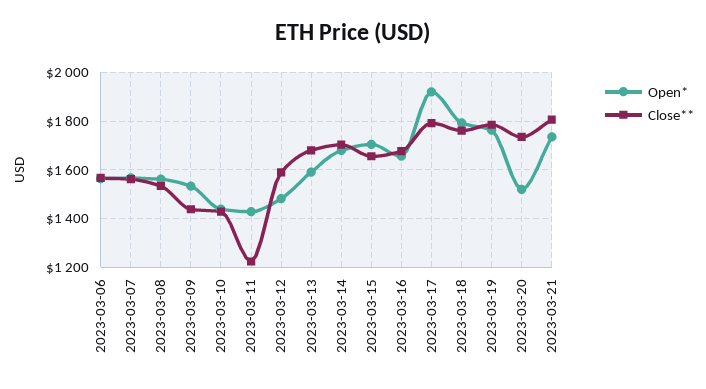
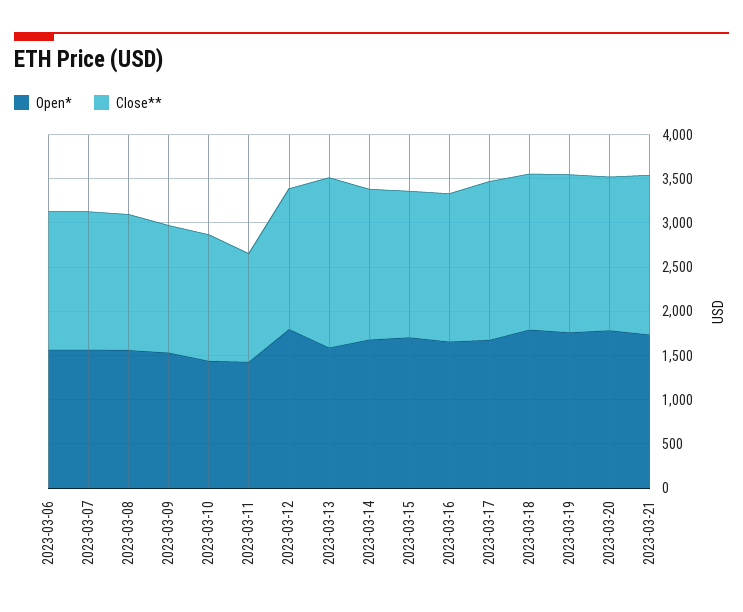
Open*, 2023-03-12: 1475 -> 1800
Close**, 2023-03-13: 1675 -> 1900
Open*, 2023-03-17: 1925 -> 1700
Open*, 2023-03-20: 1525 -> 1800

